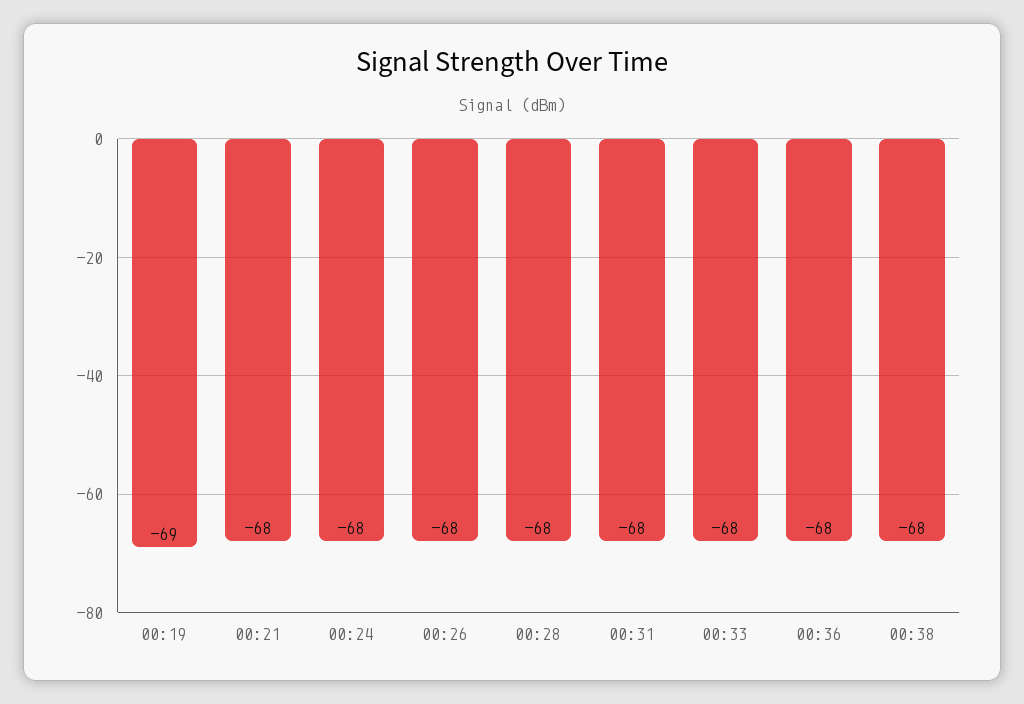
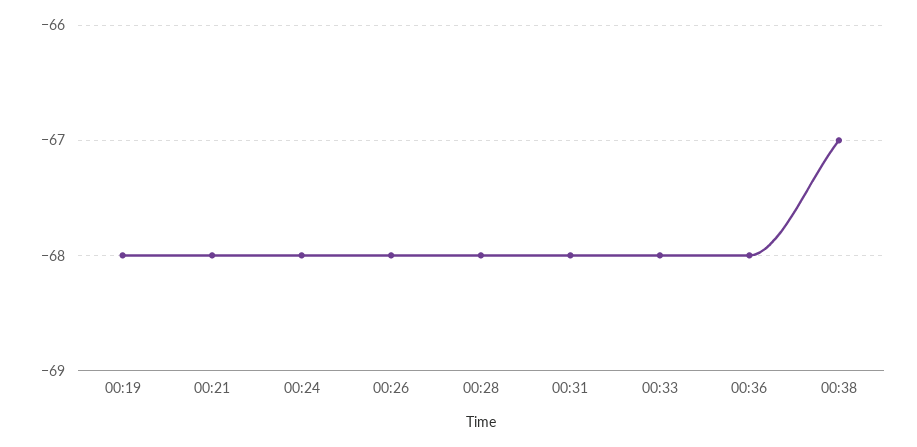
00:19: -69 -> -68
00:38: -68 -> -67

